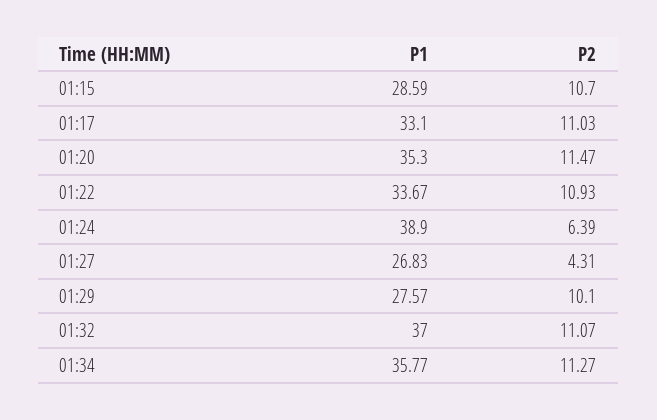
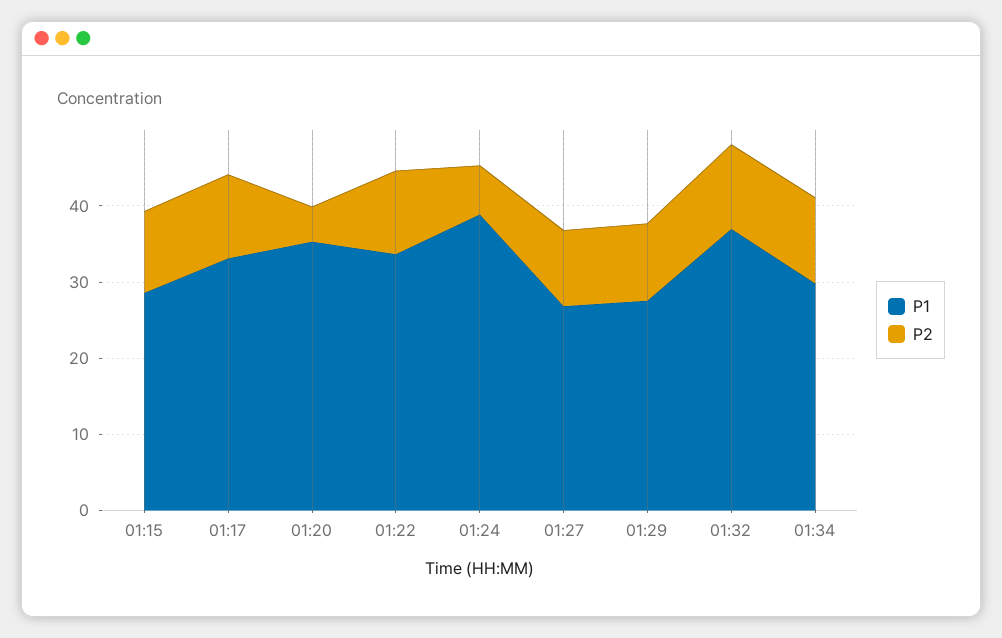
P2, 01:20: 11.47 -> 4
P2, 01:27: 4.31 -> 10
P1, 01:34: 35.77 -> 30

